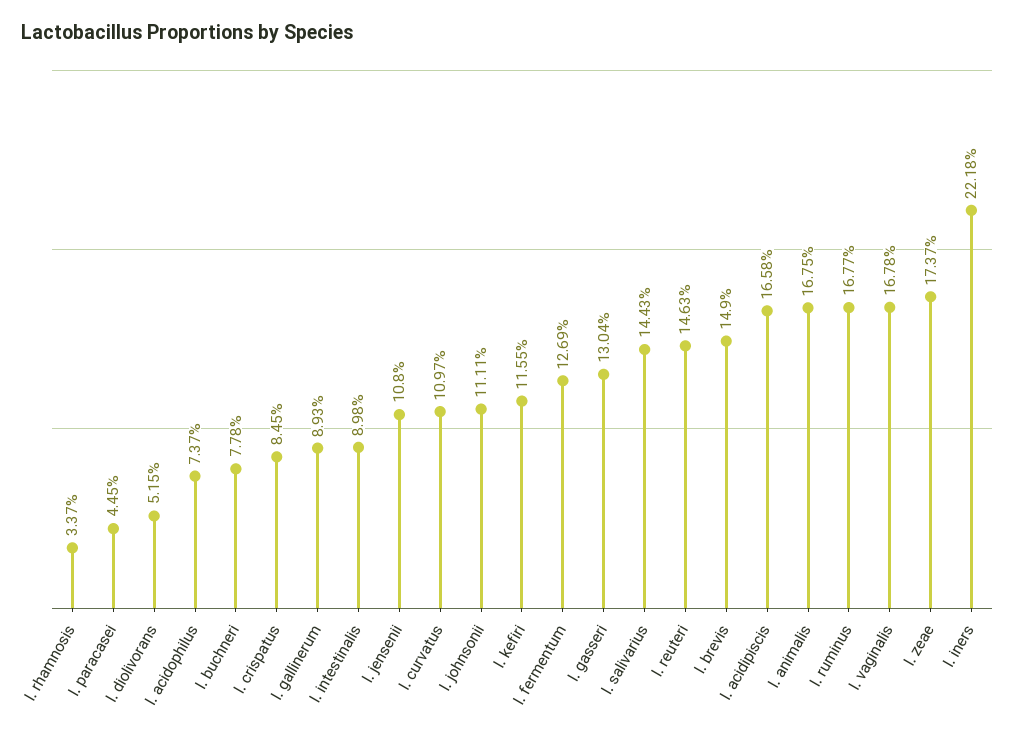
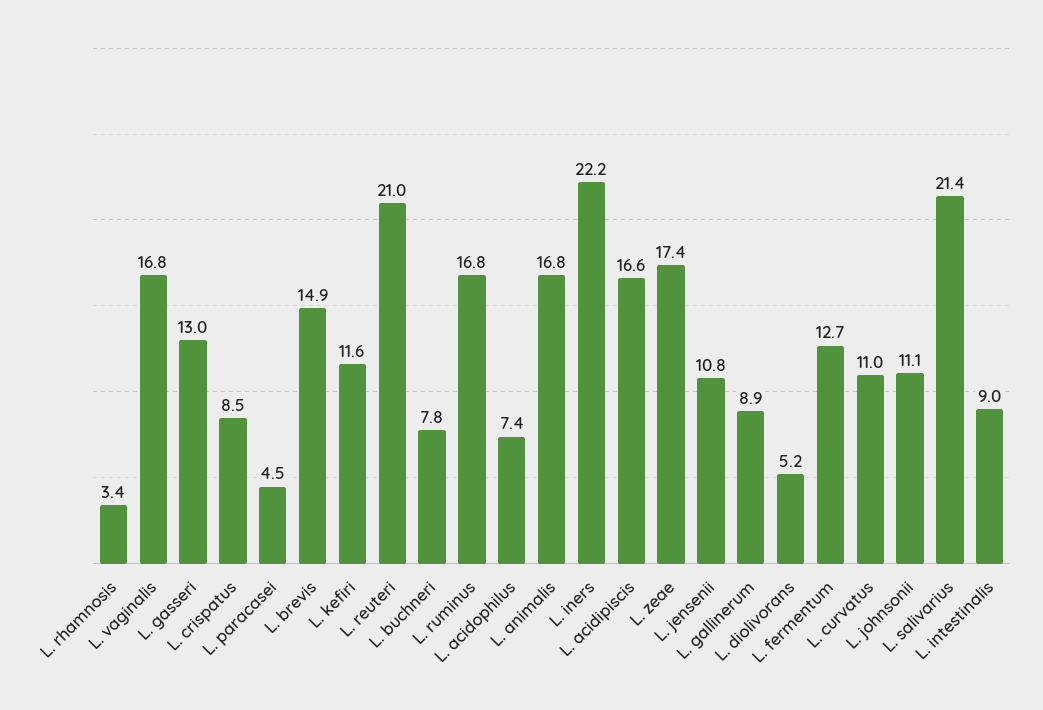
l. salivarius: 14.43 -> 21.4
l. reuteri: 14.63 -> 21

